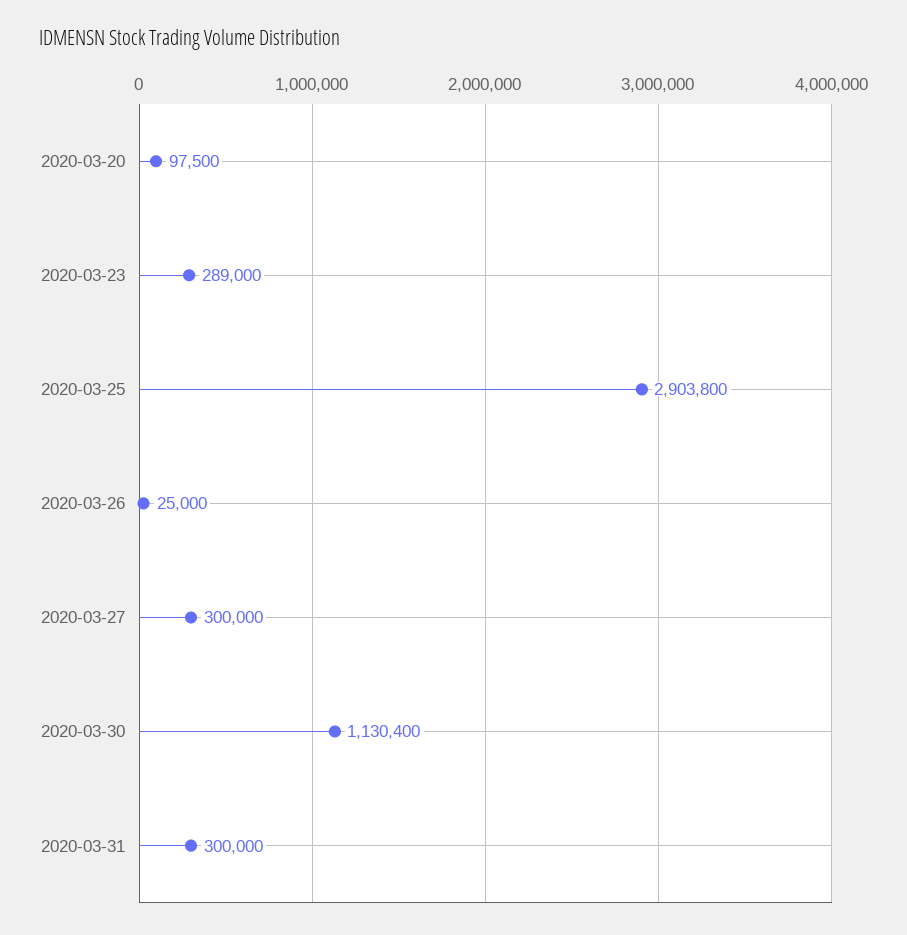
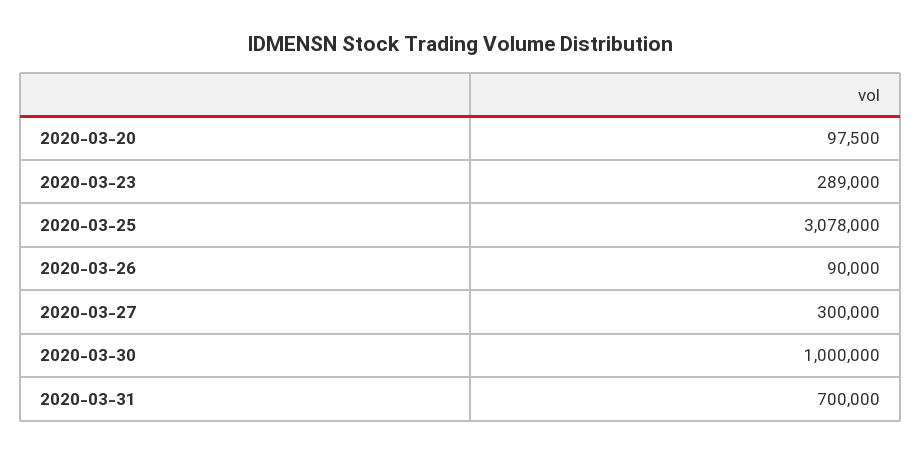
2020-03-25: 2903800 -> 3078000
2020-03-26: 25000 -> 90000
2020-03-30: 1130400 -> 1000000
2020-03-31: 300000 -> 700000

